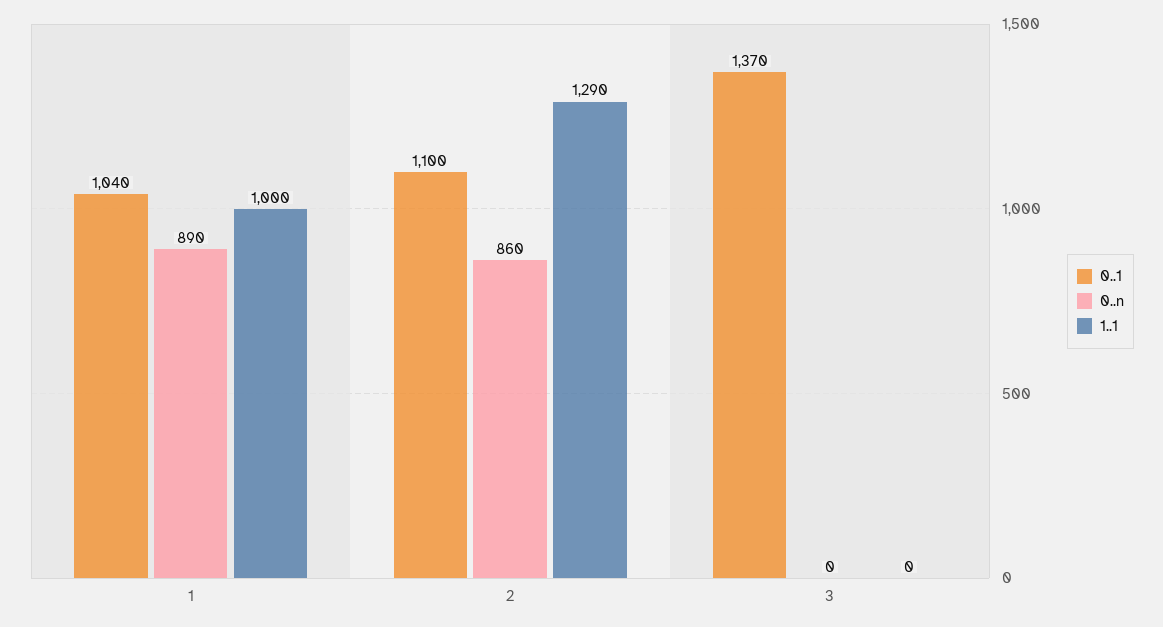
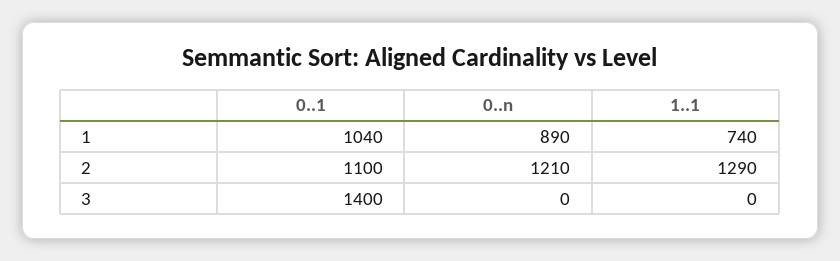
1..1, 1: 1000 -> 740
0..n, 2: 860 -> 1210
0..1, 3: 1370 -> 1400

